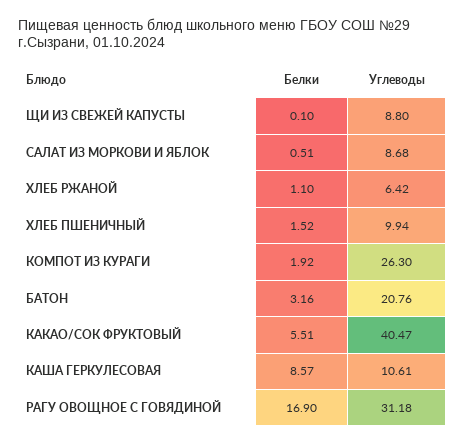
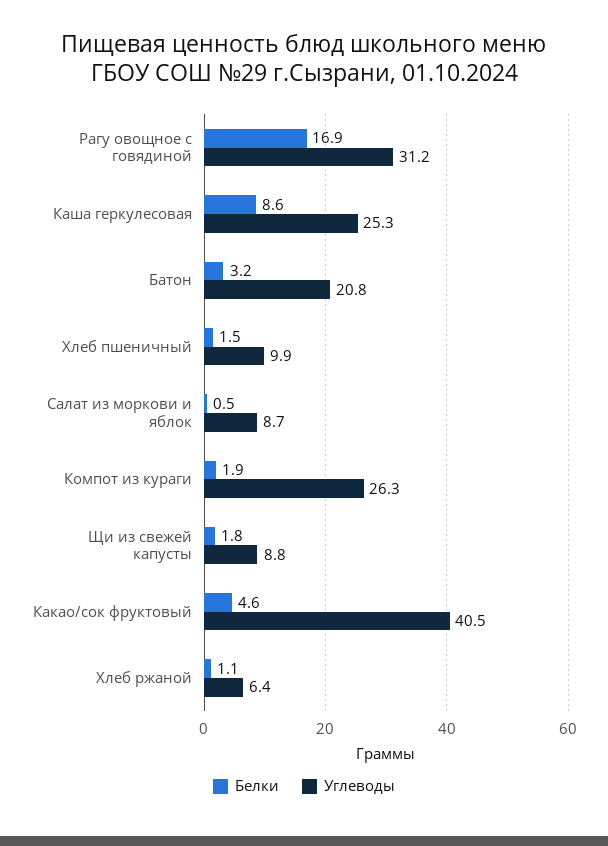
Белки, ЩИ ИЗ СВЕЖЕЙ КАПУСТЫ: 0.1 -> 1.8
Белки, КАКАО/СОК ФРУКТОВЫЙ: 5.51 -> 4.6
Углеводы, КАША ГЕРКУЛЕСОВАЯ: 10.61 -> 25.3

